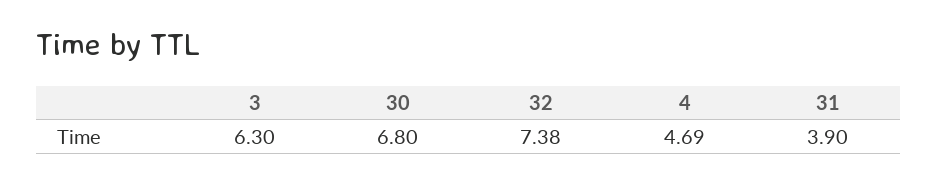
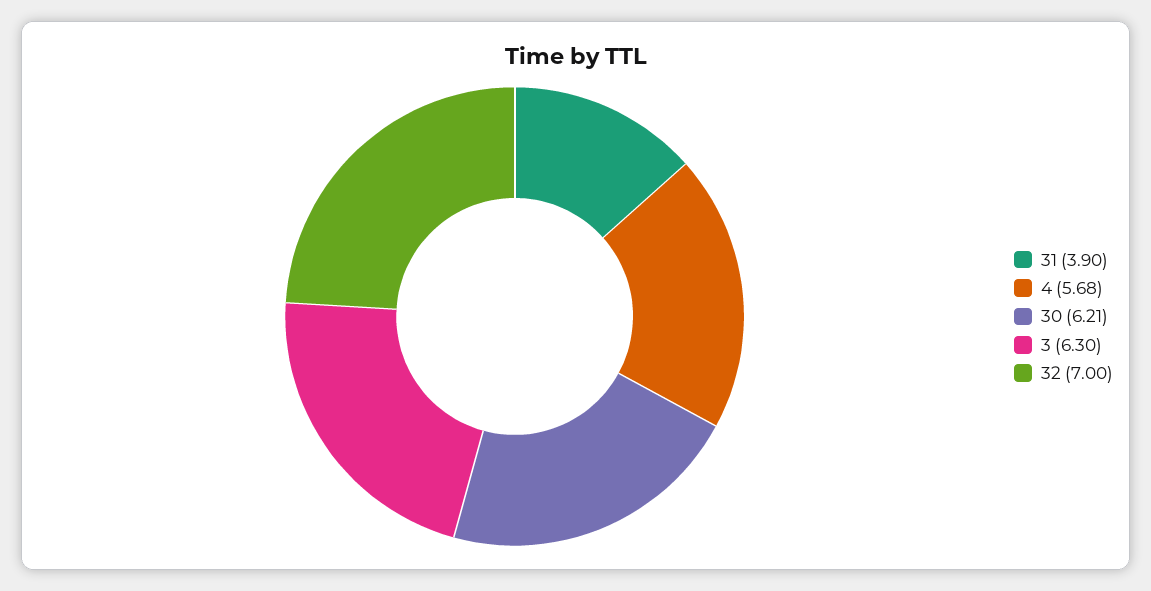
30: 6.8 -> 6.21
32: 7.38 -> 7
4: 4.69 -> 5.68

